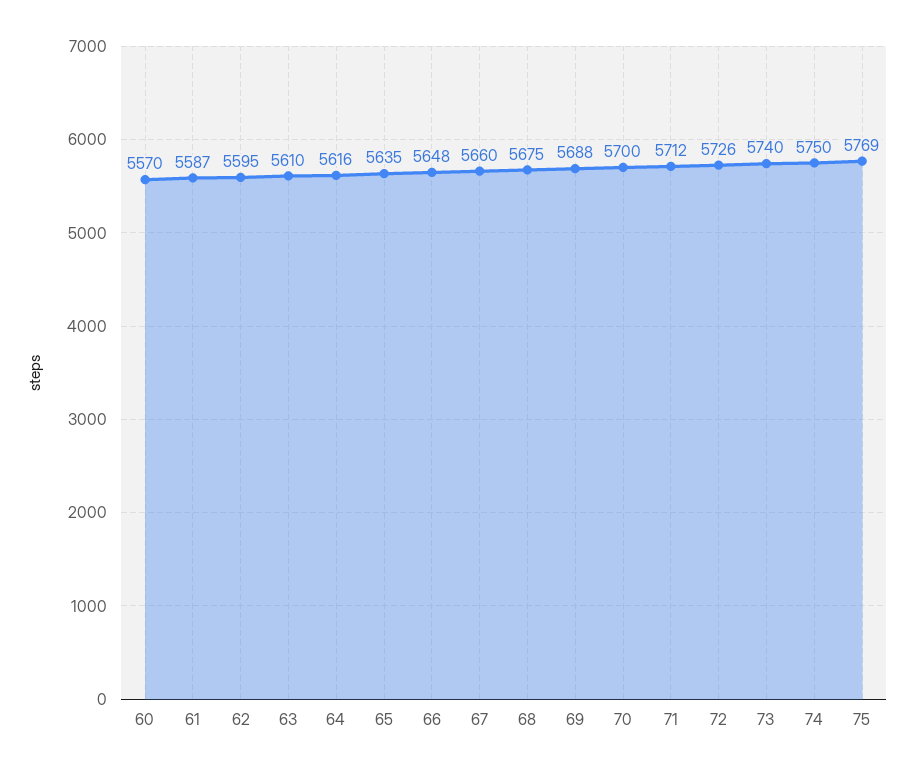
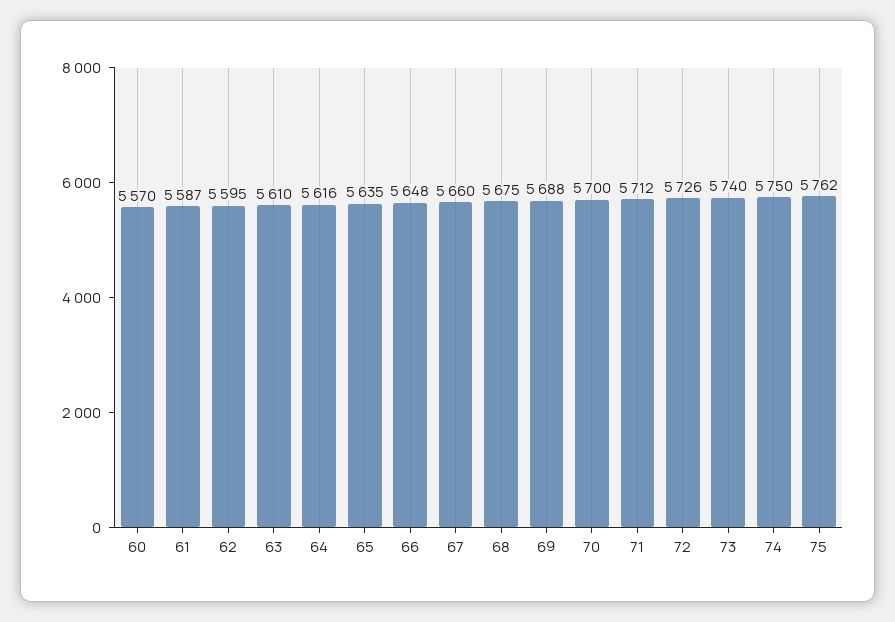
75: 5769 -> 5762

